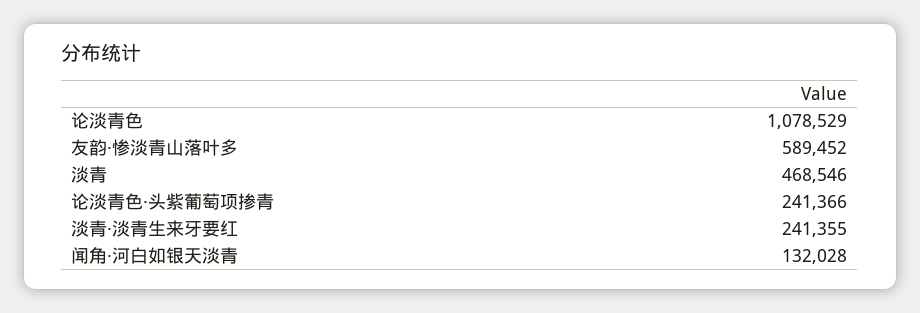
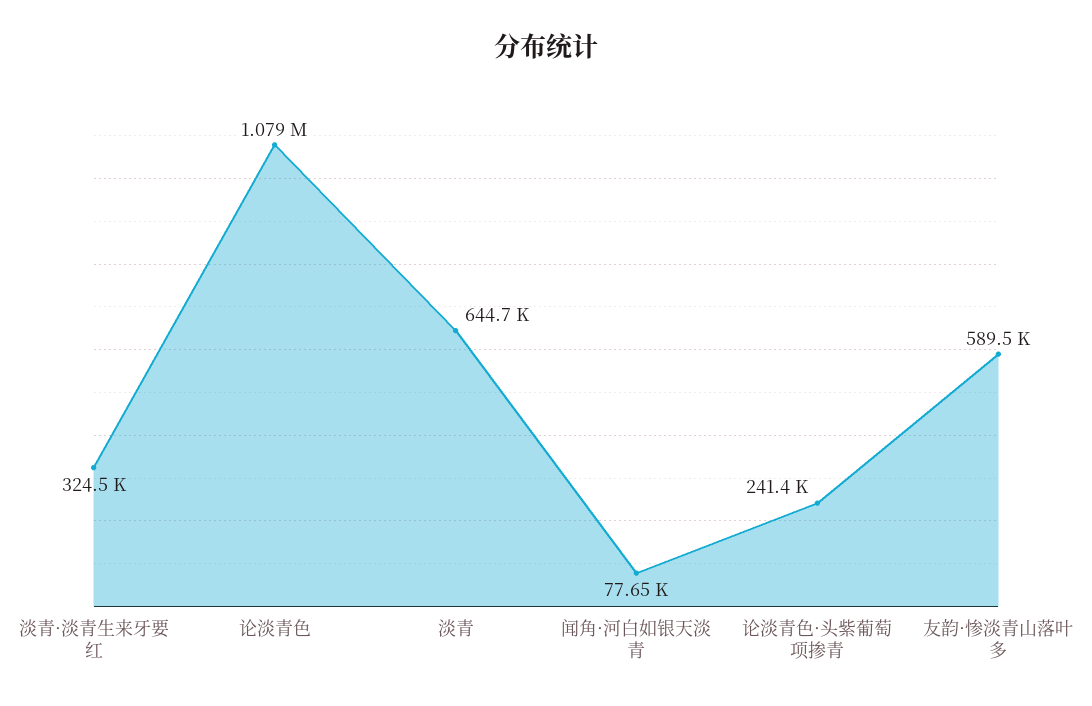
淡青: 468546 -> 644700
淡青·淡青生来牙要红: 241355 -> 324500
闻角·河白如银天淡青: 132028 -> 77650

